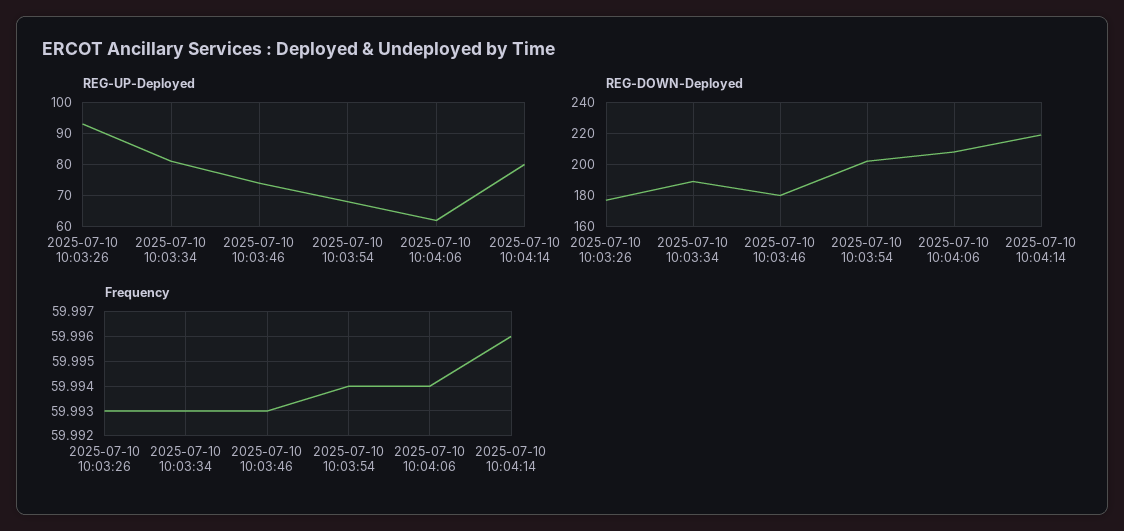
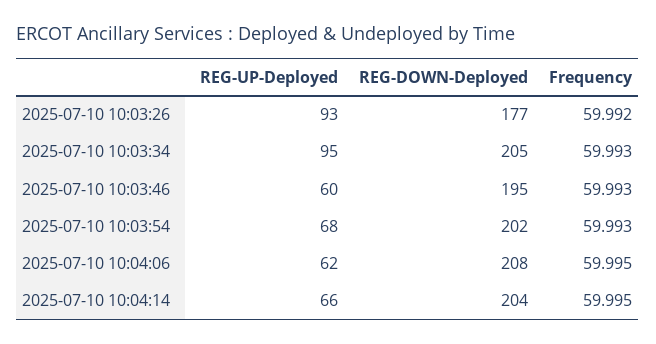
REG-UP-Deployed, 2025-07-10 10:03:34: 80 -> 95
REG-UP-Deployed, 2025-07-10 10:03:46: 75 -> 60
REG-UP-Deployed, 2025-07-10 10:04:14: 80 -> 66
REG-DOWN-Deployed, 2025-07-10 10:03:34: 190 -> 205
REG-DOWN-Deployed, 2025-07-10 10:03:46: 180 -> 195
REG-DOWN-Deployed, 2025-07-10 10:04:14: 220 -> 204
Frequency, 2025-07-10 10:03:26: 59.993 -> 59.992
Frequency, 2025-07-10 10:03:54: 59.994 -> 59.993
Frequency, 2025-07-10 10:04:06: 59.994 -> 59.995
Frequency, 2025-07-10 10:04:14: 59.996 -> 59.995

